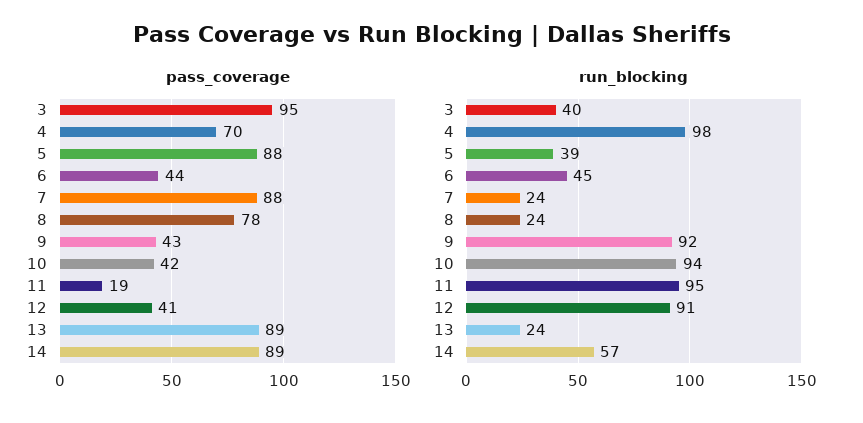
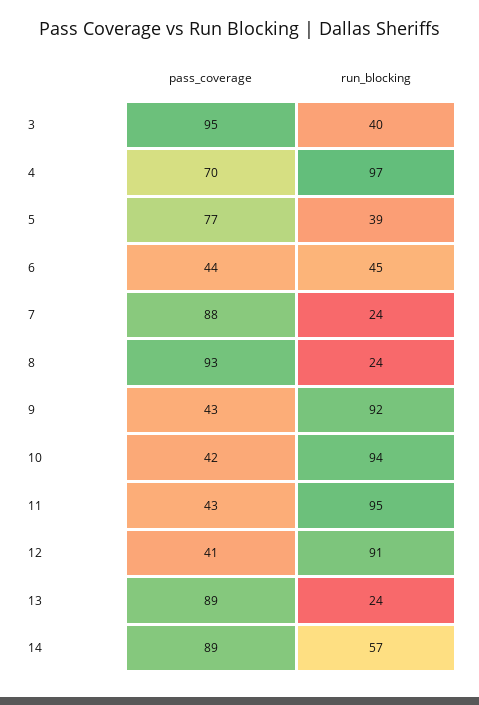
pass_coverage, 5: 88 -> 77
pass_coverage, 8: 78 -> 93
pass_coverage, 11: 19 -> 43
run_blocking, 4: 98 -> 97

